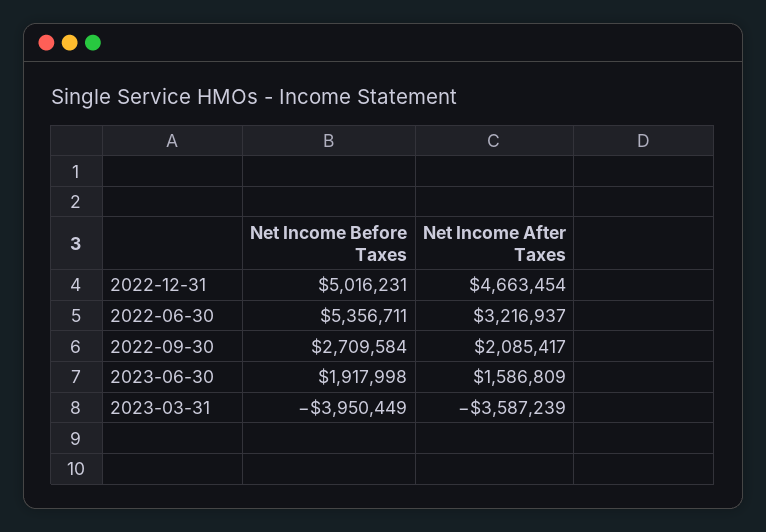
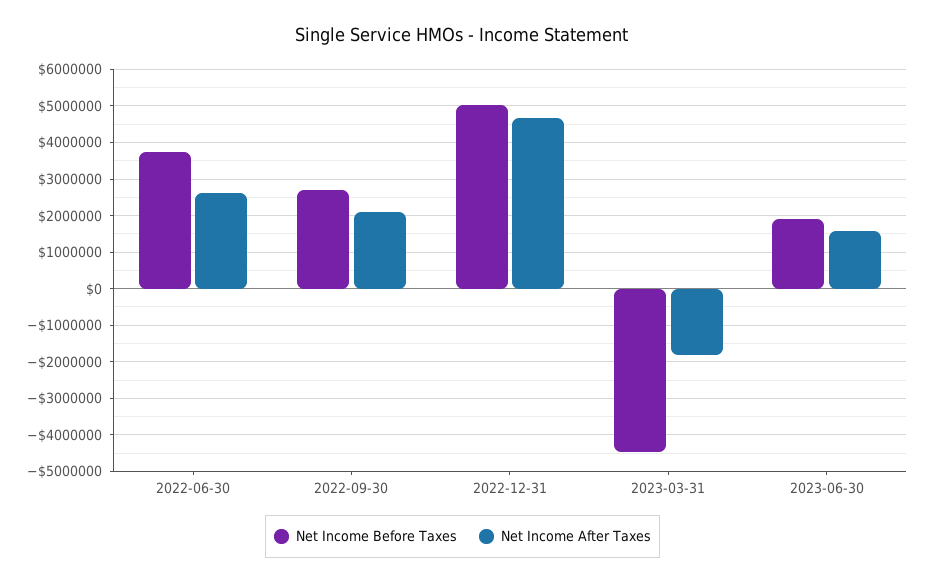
Net Income Before Taxes, 2022-06-30: 5356711 -> 3800000
Net Income After Taxes, 2022-06-30: 3216937 -> 2600000
Net Income Before Taxes, 2023-03-31: -3950449 -> -4400000
Net Income After Taxes, 2023-03-31: -3587239 -> -1800000

